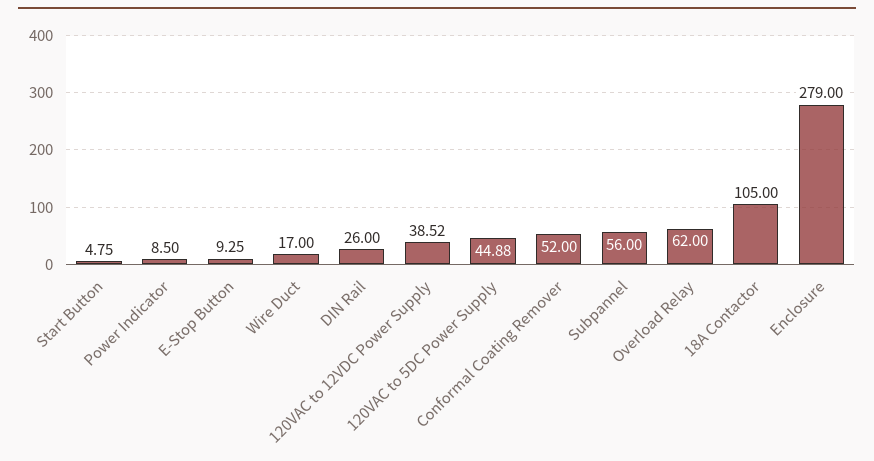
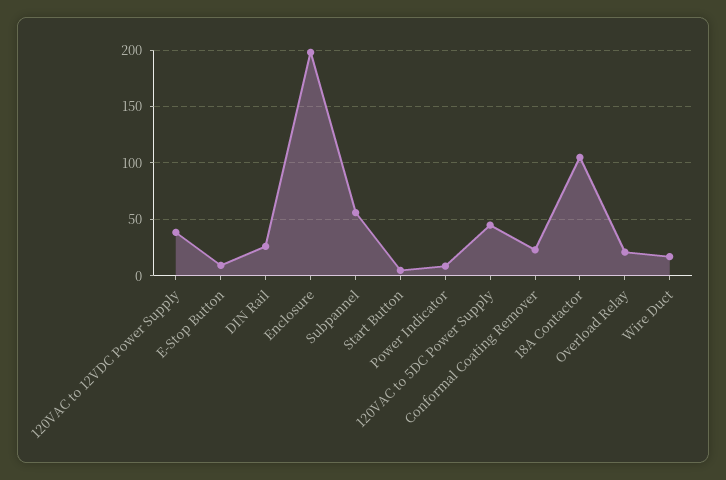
Conformal Coating Remover: 52 -> 20
Overload Relay: 62 -> 20
Enclosure: 279 -> 200

